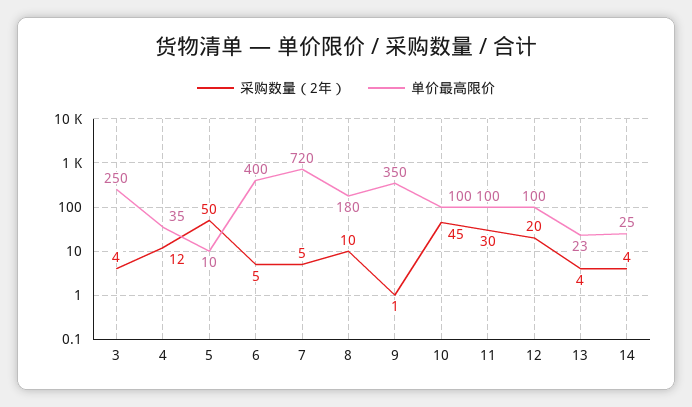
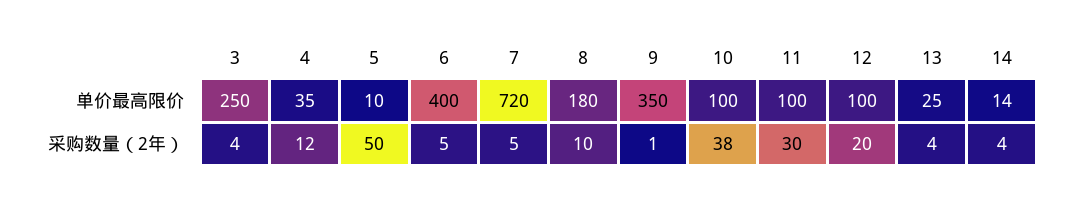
采购数量（2年）, 10: 45 -> 38
单价最高限价, 13: 23 -> 25
单价最高限价, 14: 25 -> 14

